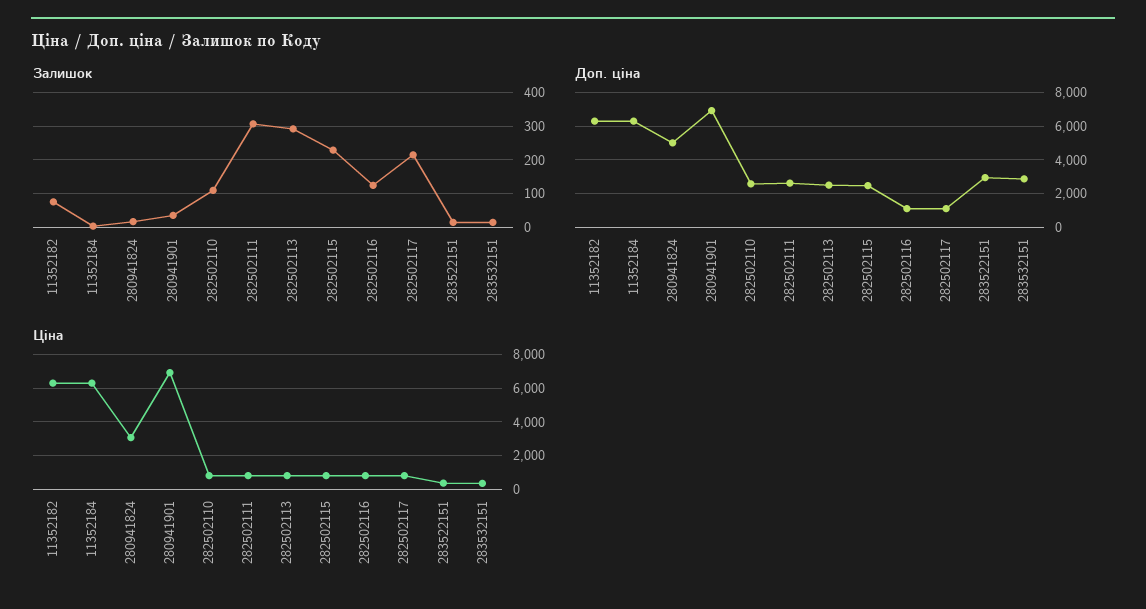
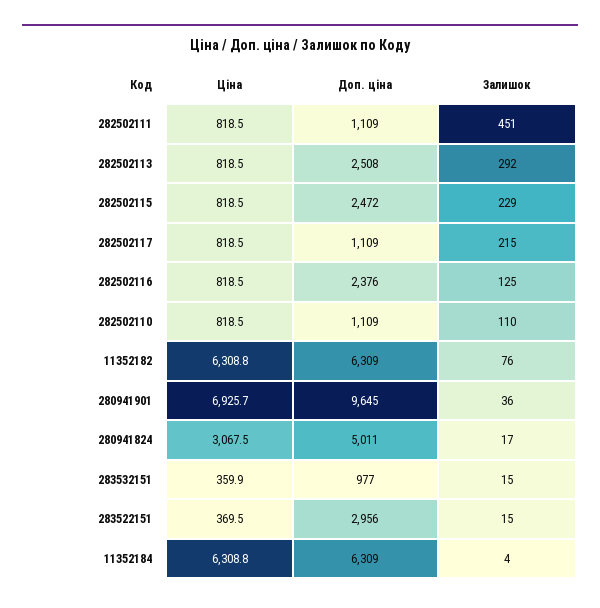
Залишок, 282502111: 300 -> 451
Доп. ціна, 280941901: 7000 -> 9645
Доп. ціна, 282502110: 2500 -> 1109
Доп. ціна, 282502111: 2500 -> 1109
Доп. ціна, 282502116: 1000 -> 2376
Доп. ціна, 283532151: 3000 -> 977

